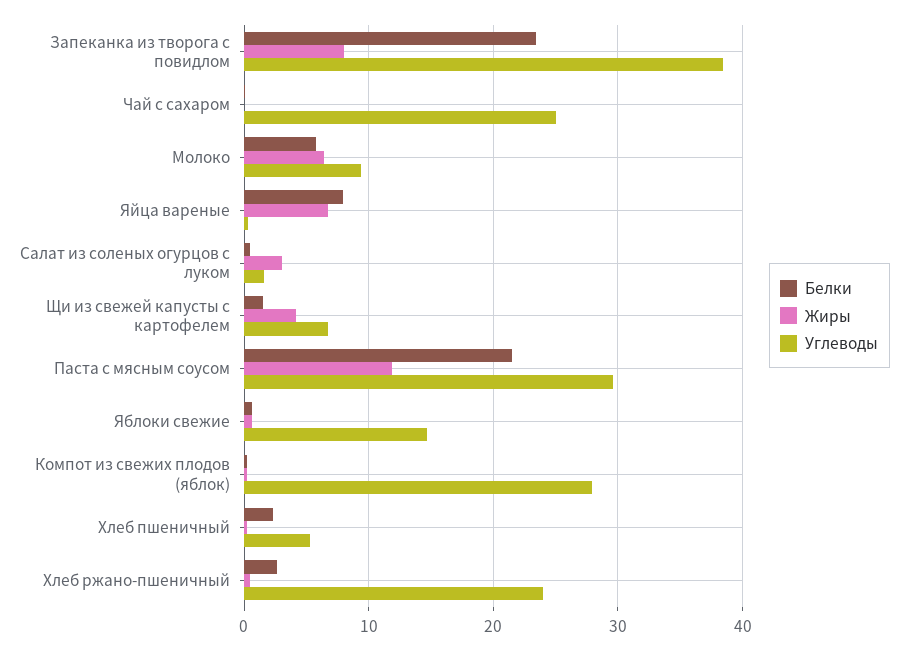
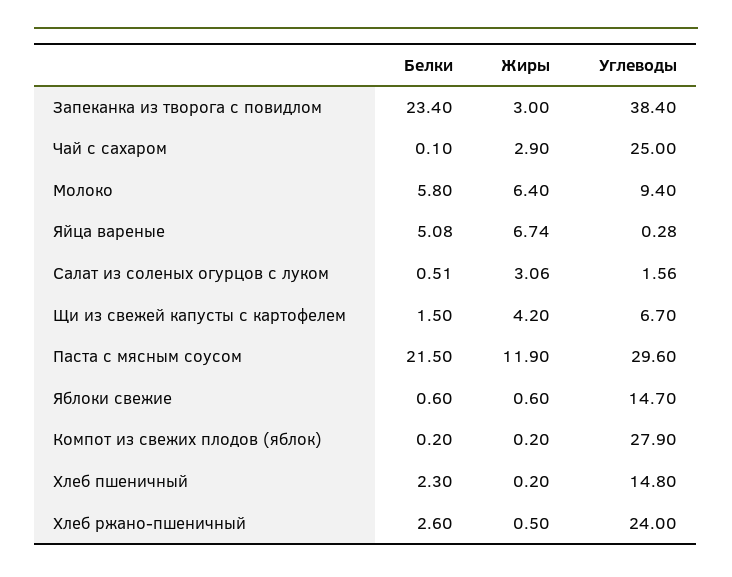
Жиры, Запеканка из творога с повидлом: 8 -> 3
Жиры, Чай с сахаром: 0 -> 2.9
Белки, Яйца вареные: 8 -> 5.08
Углеводы, Хлеб пшеничный: 5 -> 14.8

